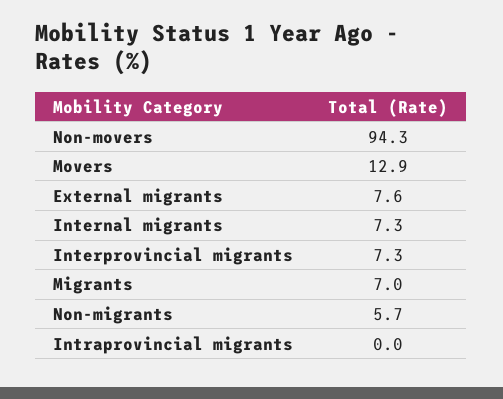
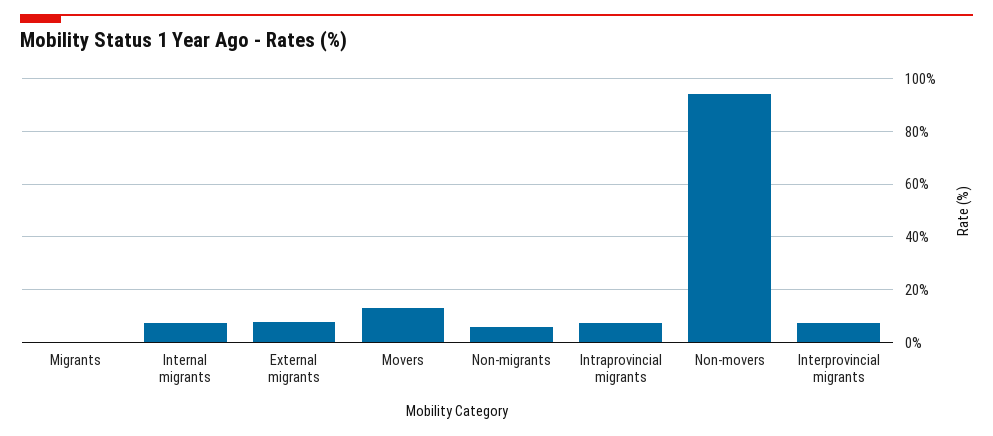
Migrants: 7 -> 0
Intraprovincial migrants: 0 -> 7.5

